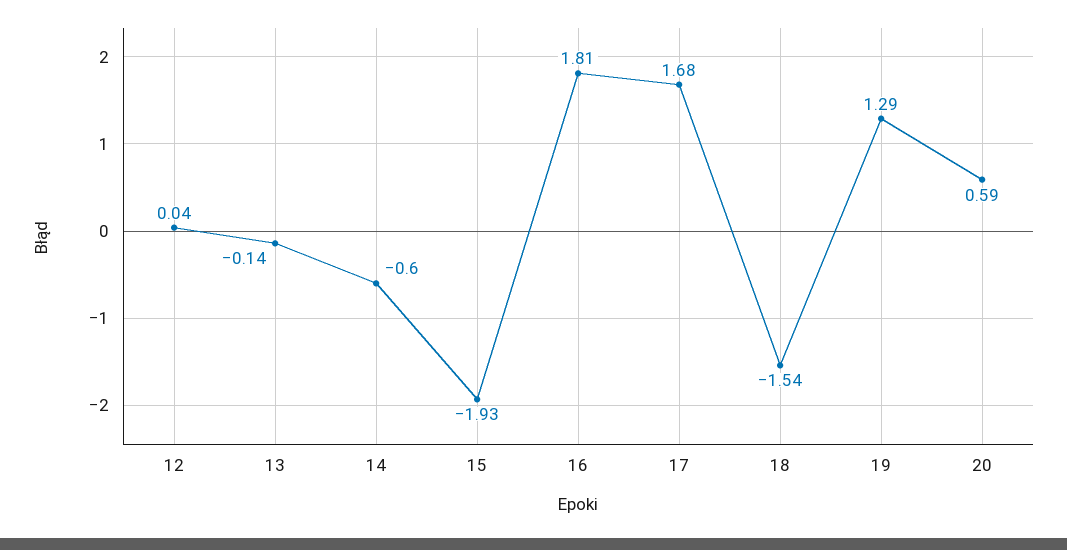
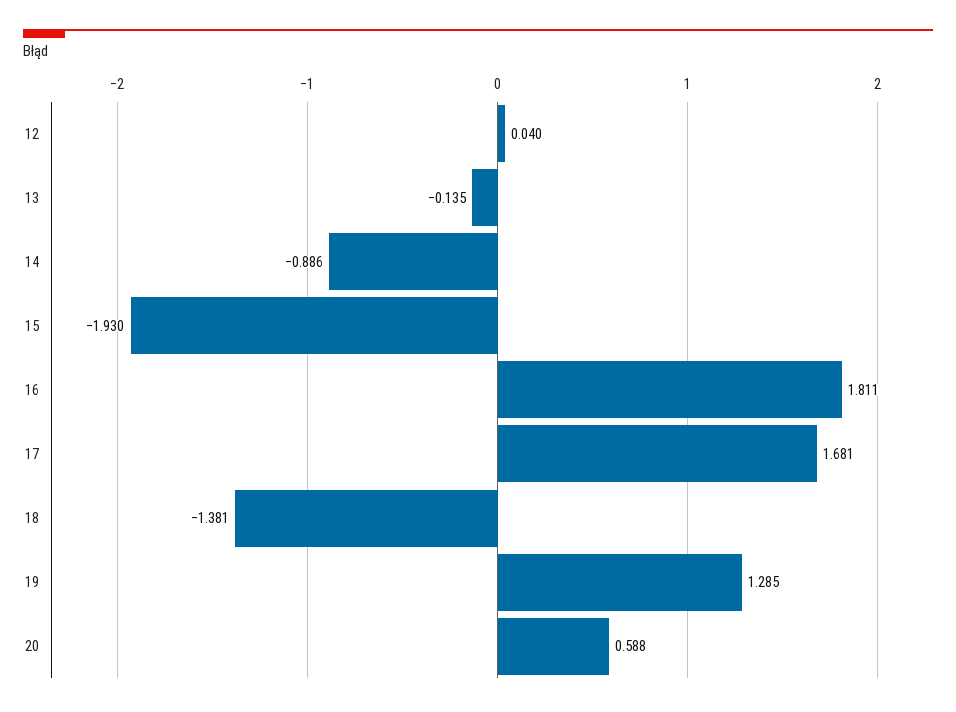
14: -0.6 -> -0.886
18: -1.54 -> -1.381

